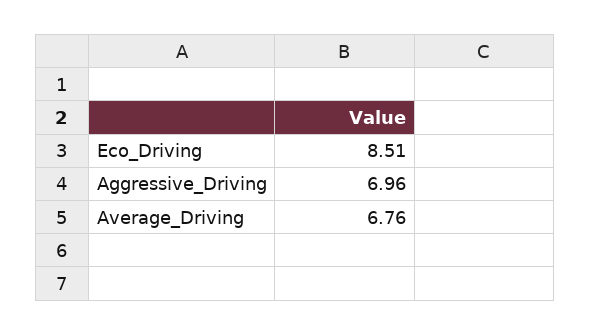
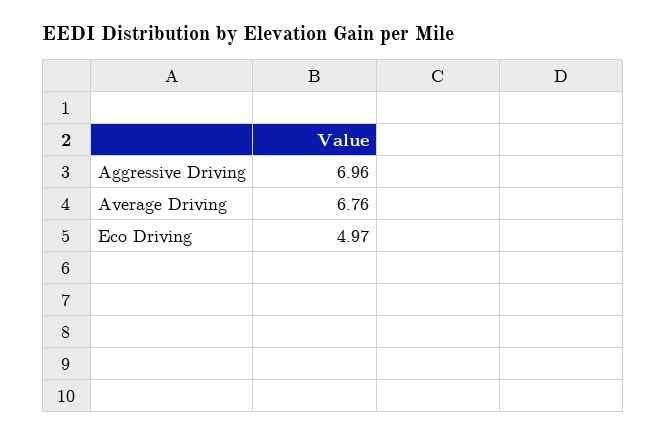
Eco_Driving: 8.51 -> 4.97

